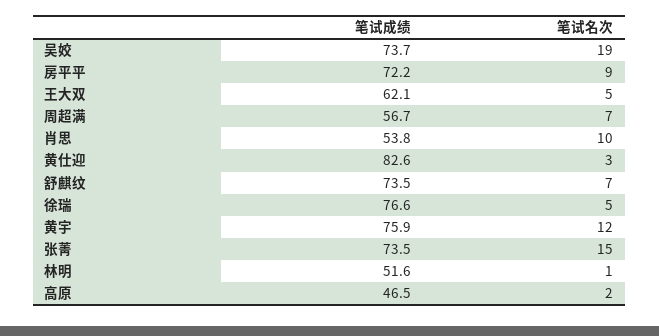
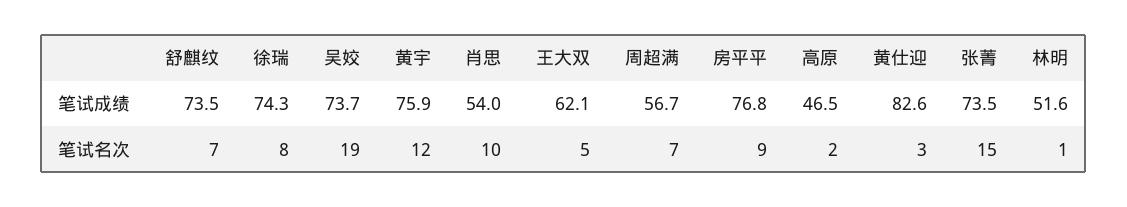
笔试成绩, 房平平: 72.2 -> 76.8
笔试成绩, 肖思: 53.8 -> 54
笔试成绩, 徐瑞: 76.6 -> 74.3
笔试名次, 徐瑞: 5 -> 8

